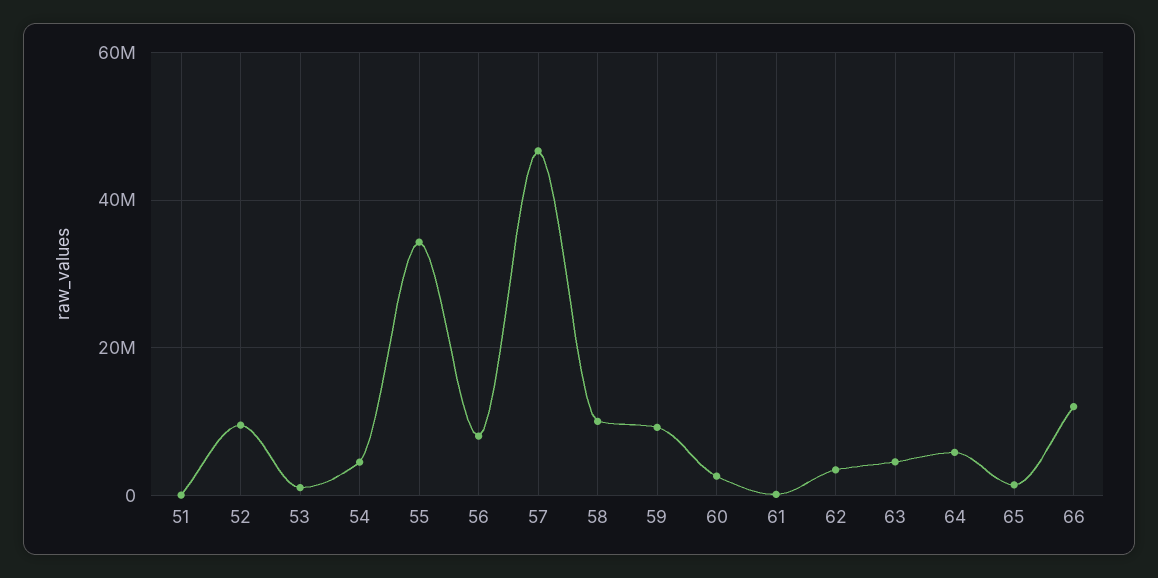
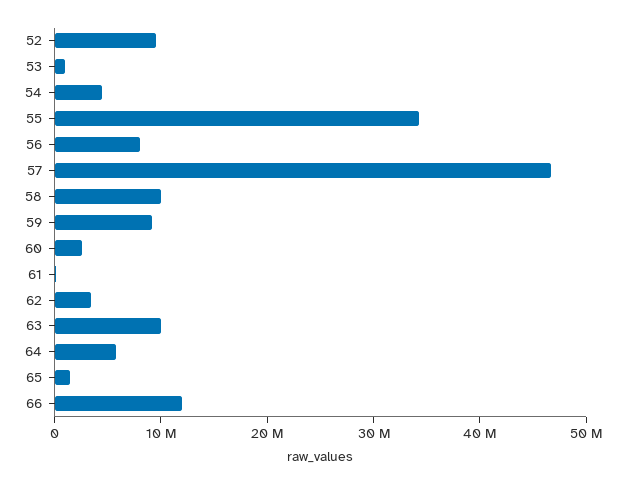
51: 0 -> none
63: 4000000 -> 10000000

